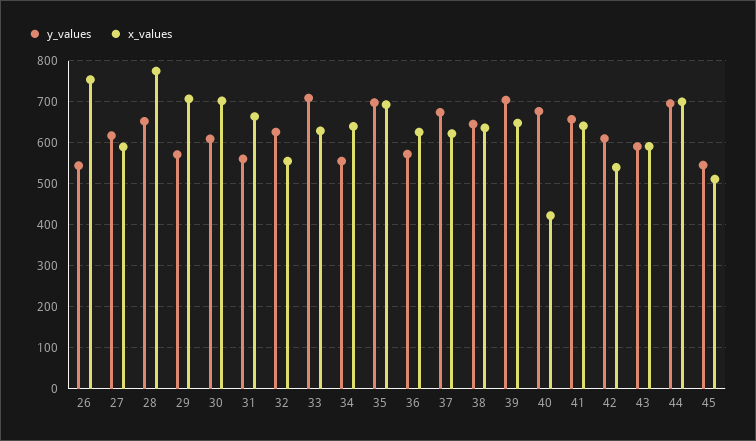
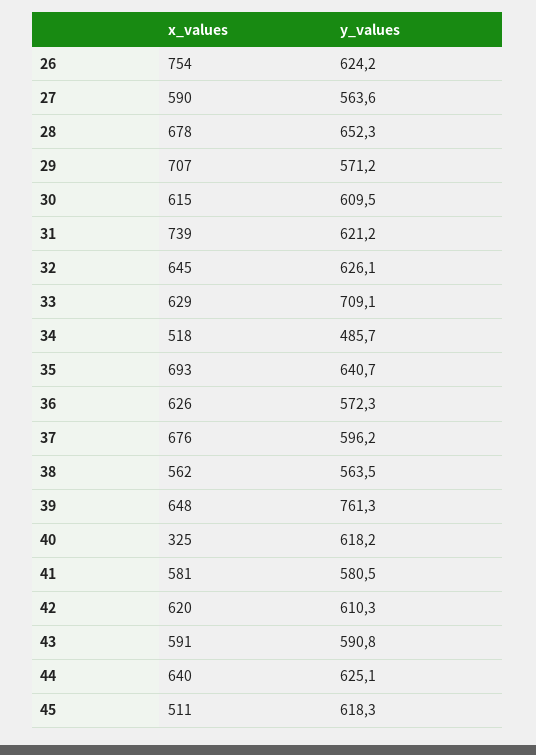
y_values, 26: 540 -> 624.2
y_values, 27: 620 -> 563.6
x_values, 28: 780 -> 678
x_values, 30: 700 -> 615
y_values, 31: 560 -> 621.2
x_values, 31: 660 -> 739
x_values, 32: 560 -> 645
y_values, 34: 560 -> 485.7
x_values, 34: 640 -> 518
y_values, 35: 700 -> 640.7
y_values, 37: 680 -> 596.2
x_values, 37: 620 -> 676
y_values, 38: 640 -> 563.5
x_values, 38: 640 -> 562
y_values, 39: 700 -> 761.3
y_values, 40: 680 -> 618.2
x_values, 40: 420 -> 325
y_values, 41: 660 -> 580.5
x_values, 41: 640 -> 581
x_values, 42: 540 -> 620
y_values, 44: 700 -> 625.1
x_values, 44: 700 -> 640
y_values, 45: 540 -> 618.3

